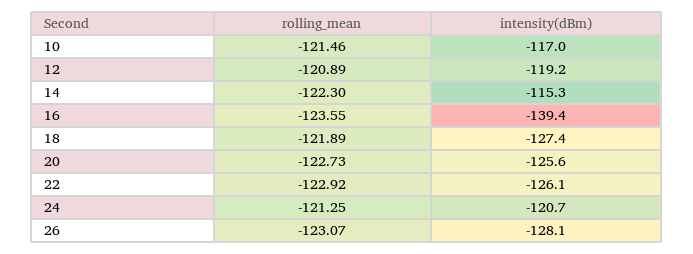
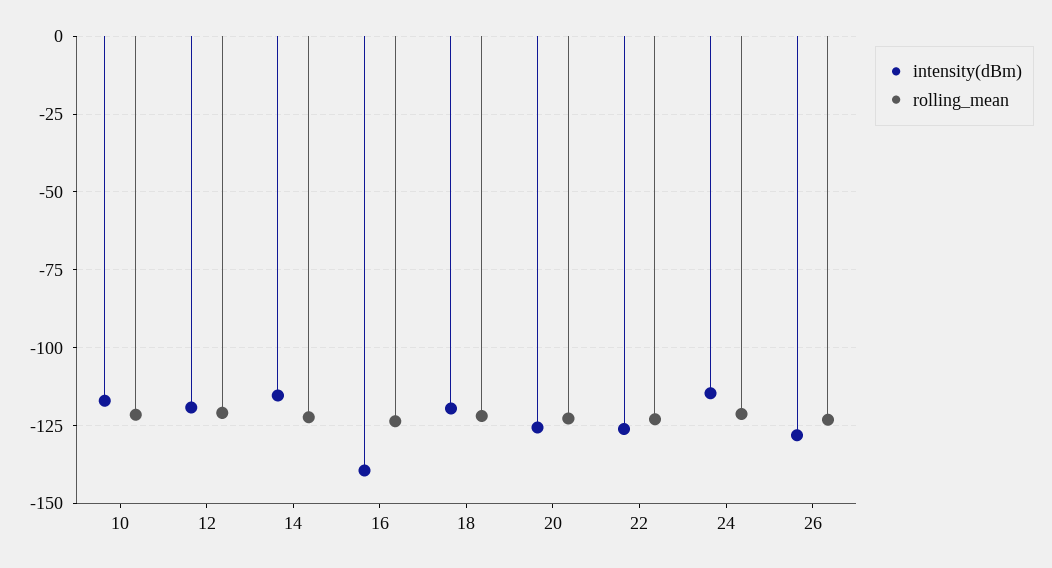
intensity(dBm), 18: -127.4 -> -120
intensity(dBm), 24: -120.7 -> -115

